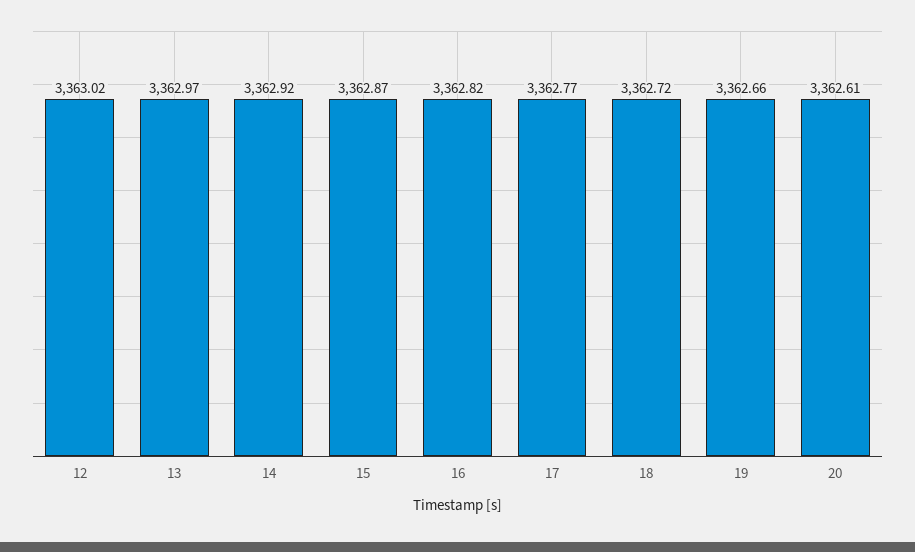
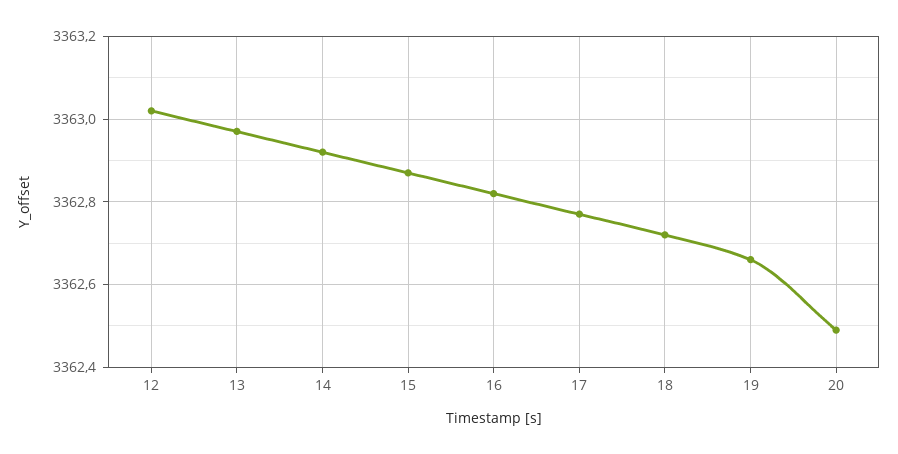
20: 3362.61 -> 3362.5

